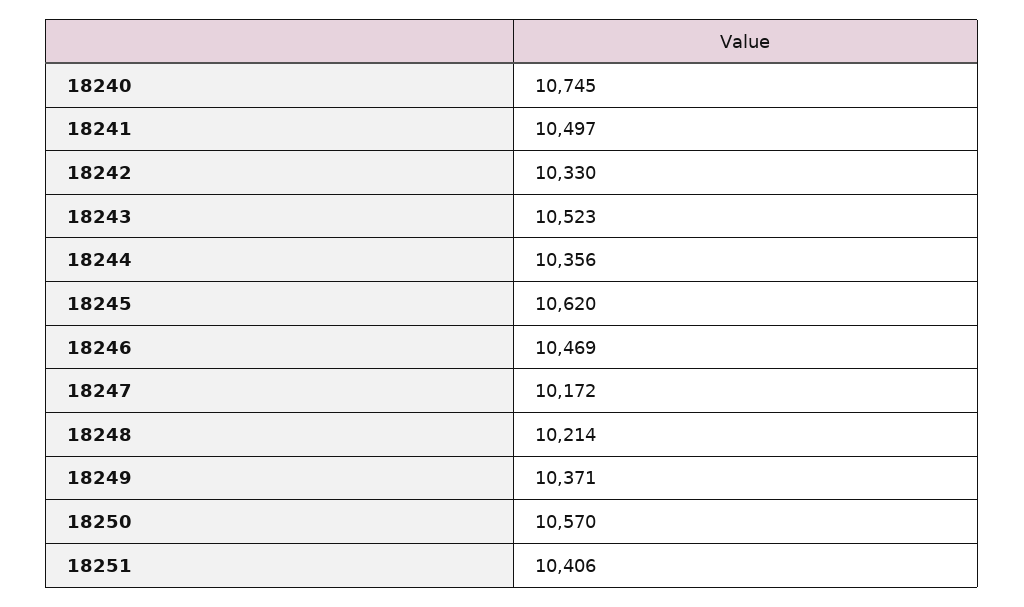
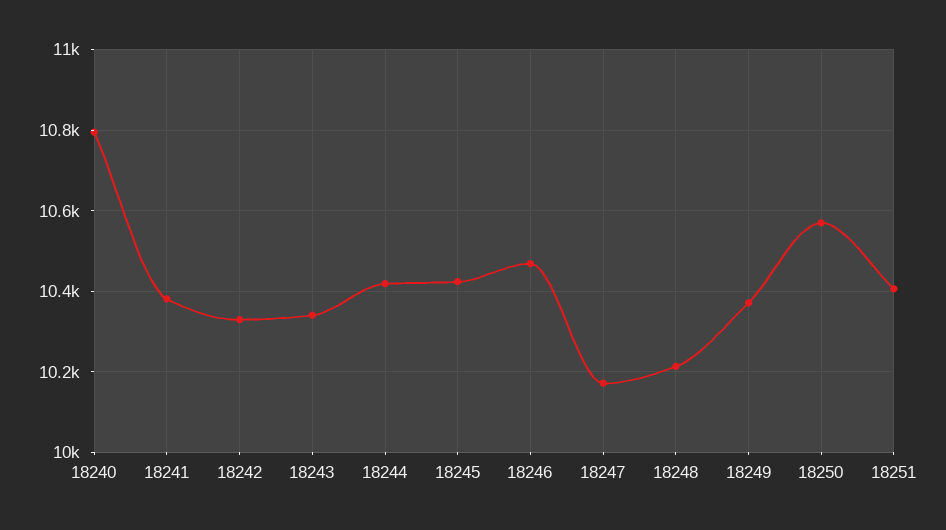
18240: 10745 -> 10800
18241: 10497 -> 10380
18243: 10523 -> 10340
18244: 10356 -> 10420
18245: 10620 -> 10420

